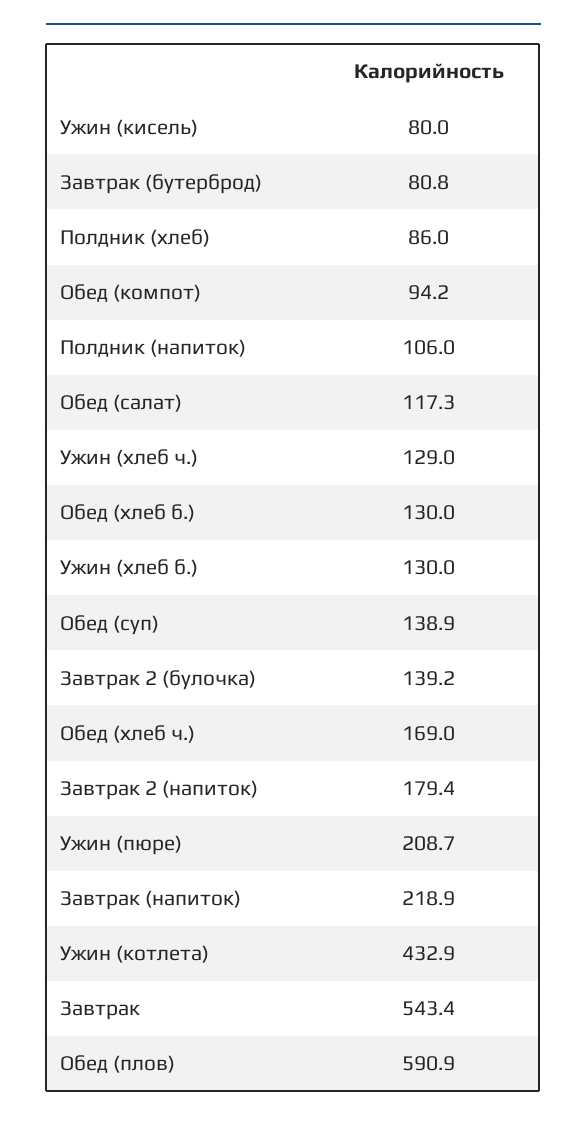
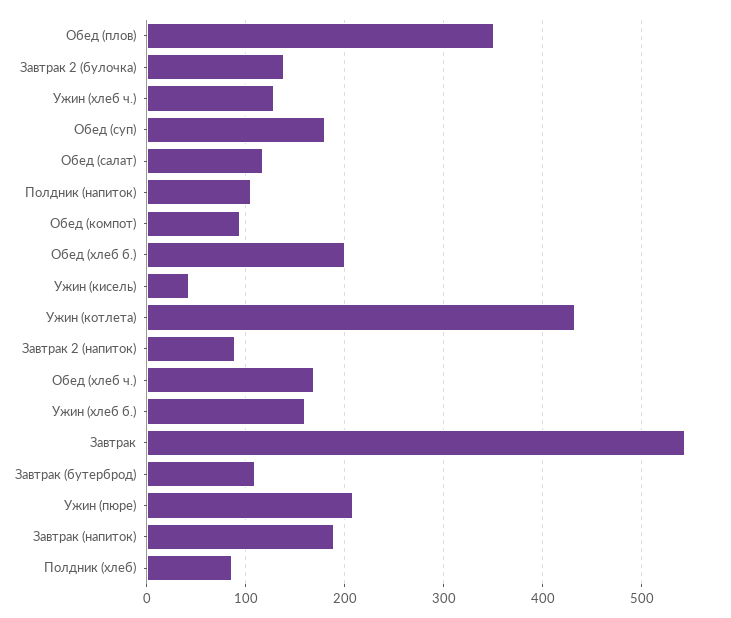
Ужин (кисель): 80 -> 40
Завтрак (бутерброд): 80.8 -> 110
Обед (хлеб б.): 130 -> 200
Ужин (хлеб б.): 130 -> 160
Обед (суп): 138.9 -> 180
Завтрак 2 (напиток): 179.4 -> 90
Завтрак (напиток): 218.9 -> 190
Обед (плов): 590.9 -> 350

